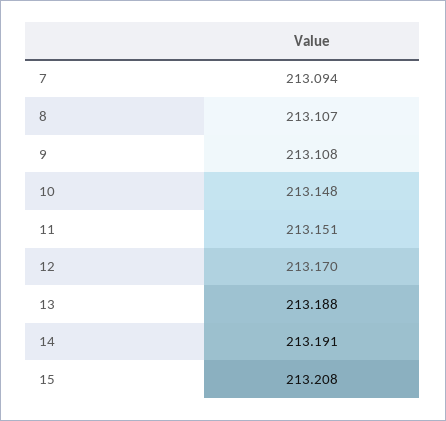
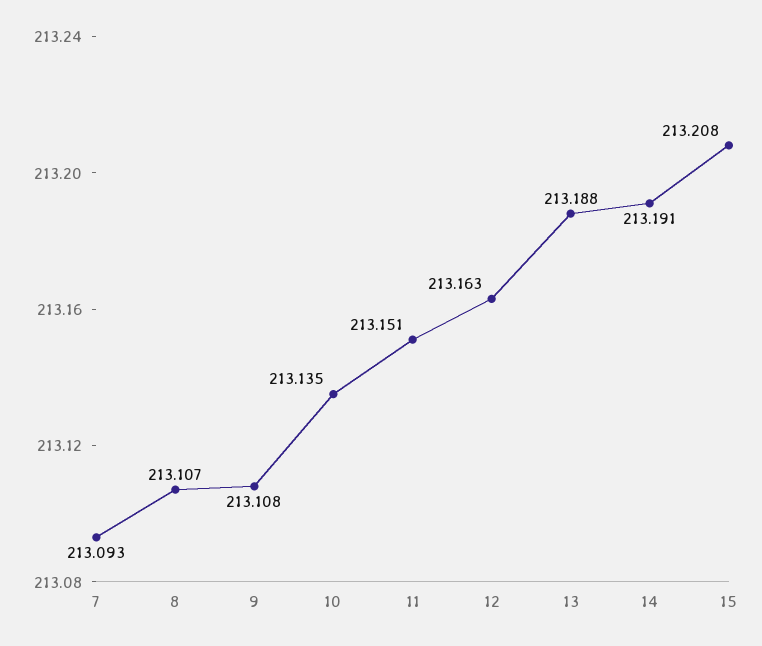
7: 213.094 -> 213.093
10: 213.148 -> 213.135
12: 213.17 -> 213.163

